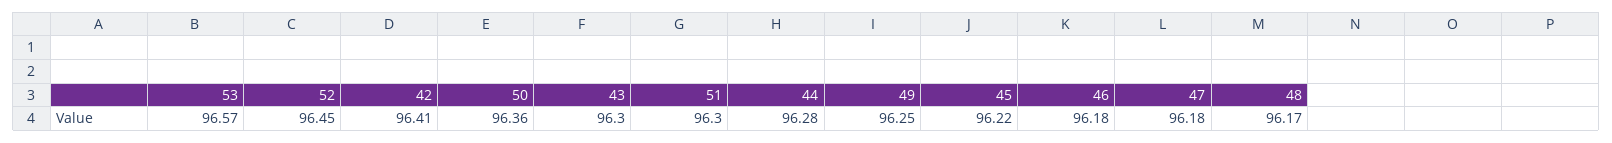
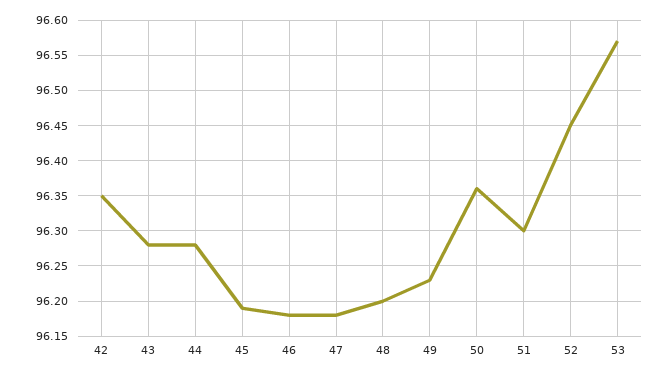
42: 96.41 -> 96.35
43: 96.3 -> 96.28
49: 96.25 -> 96.23
45: 96.22 -> 96.19
48: 96.17 -> 96.2

